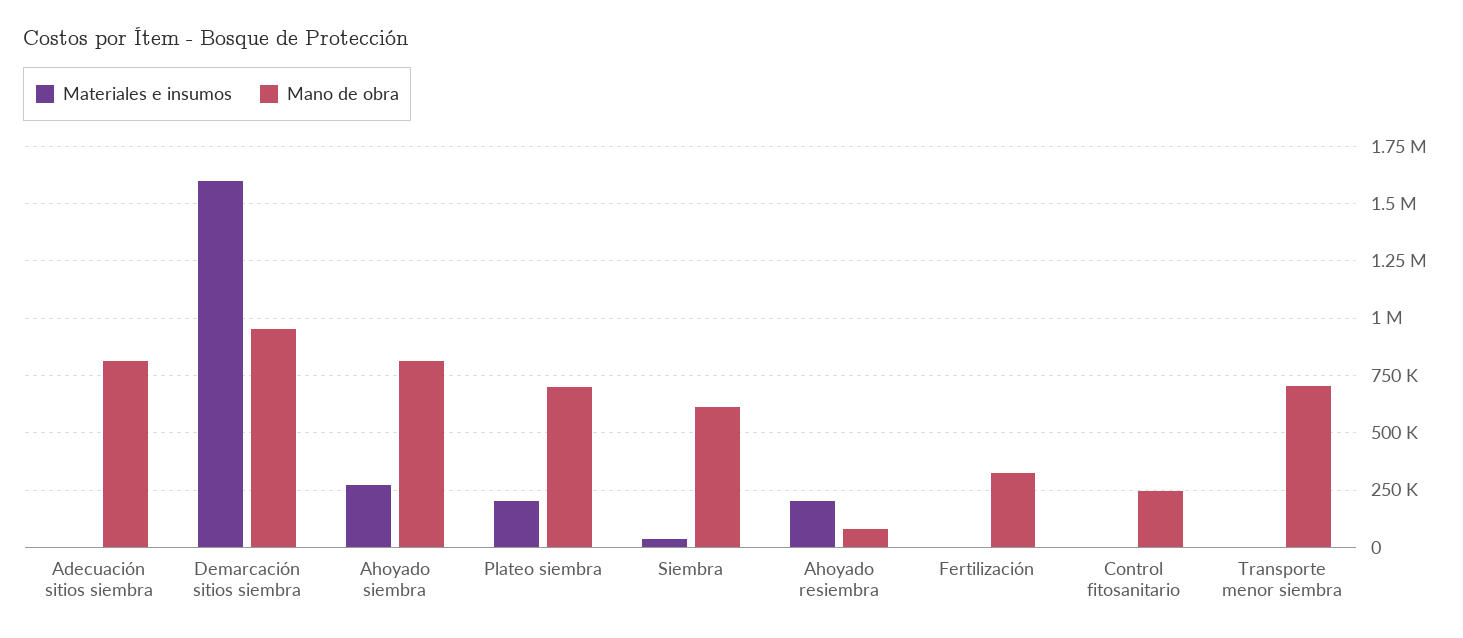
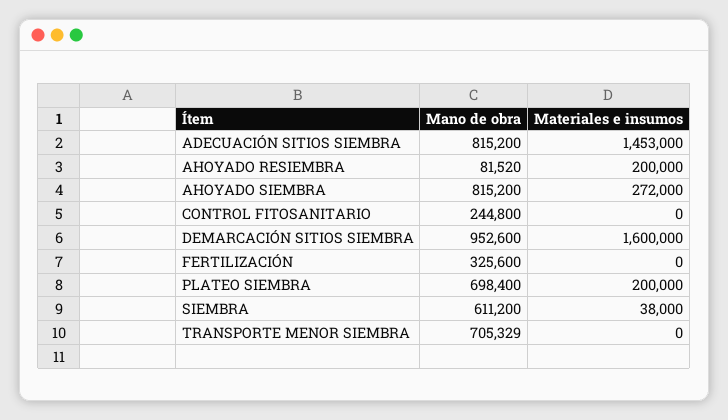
Materiales e insumos, Adecuación sitios siembra: 0 -> 1453000

